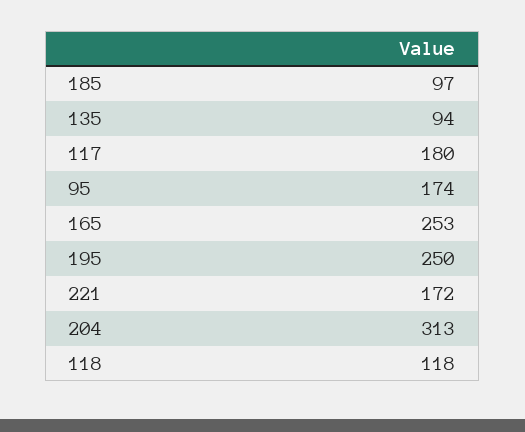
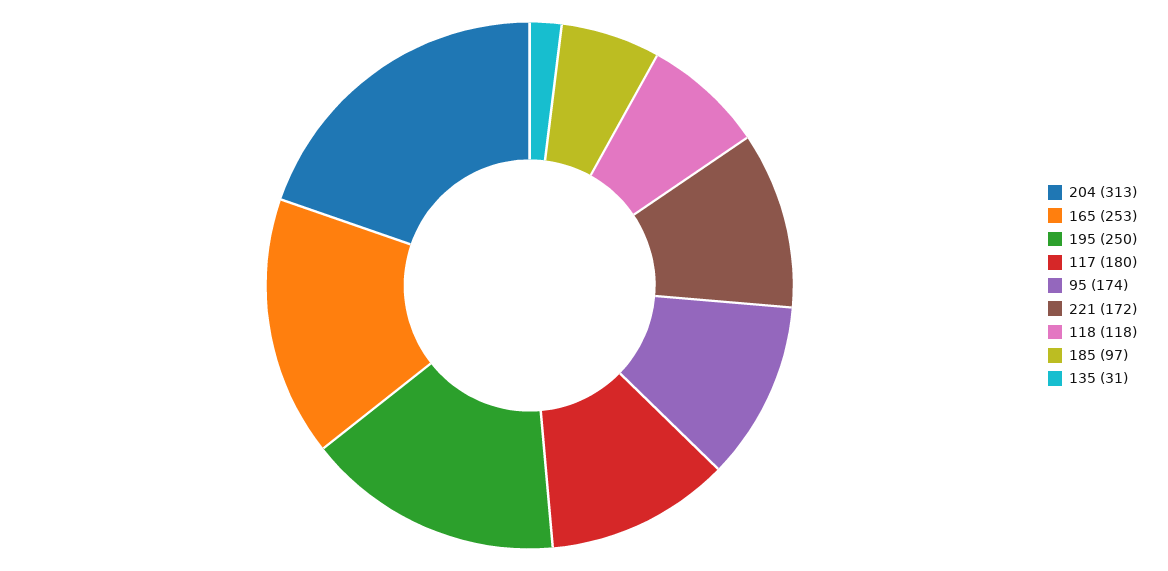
135: 94 -> 31

